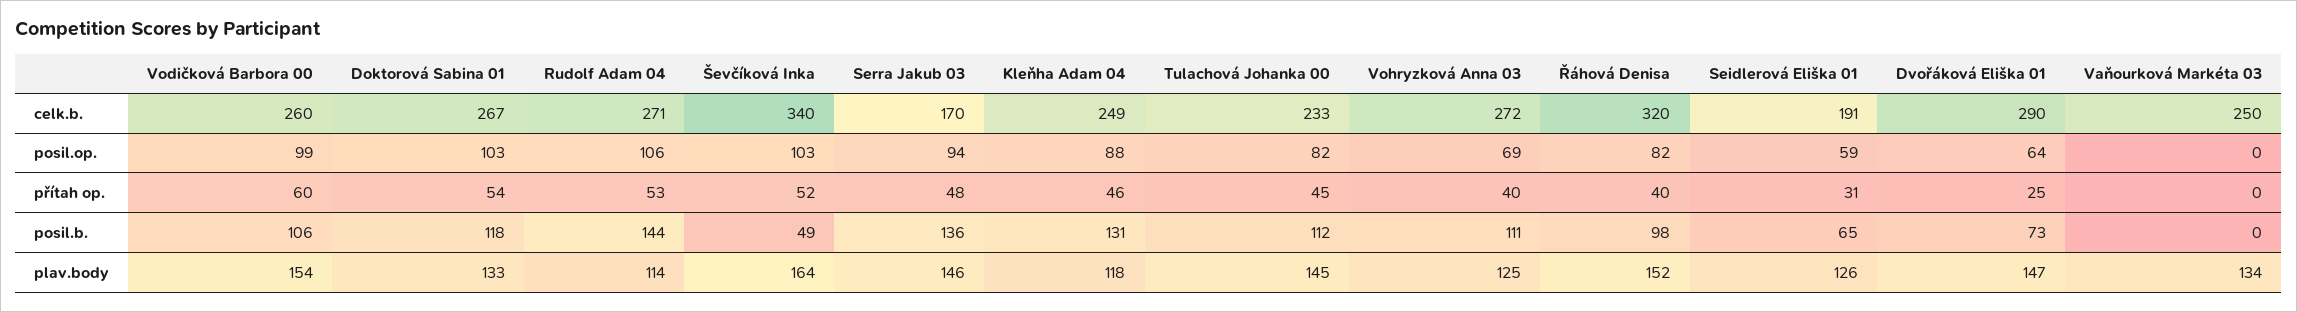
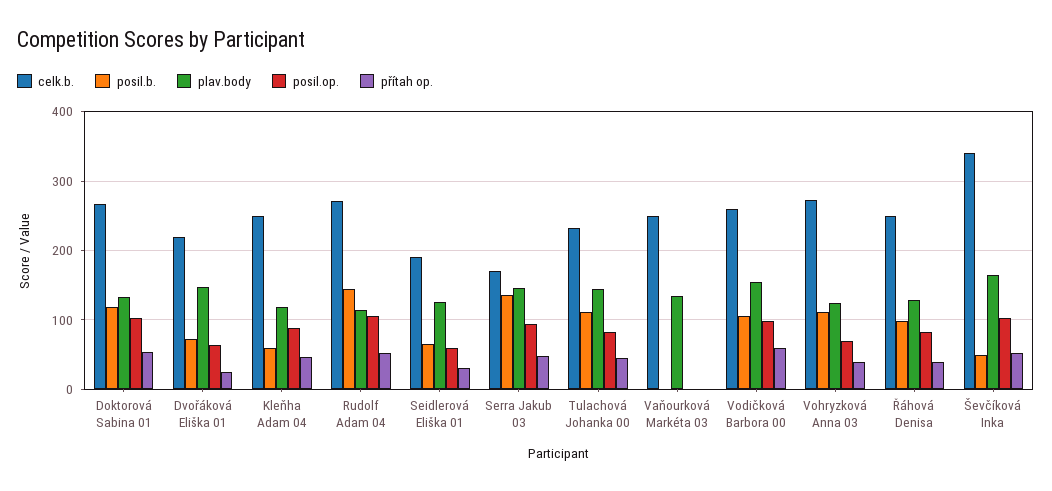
celk.b., Řáhová Denisa: 320 -> 250
celk.b., Dvořáková Eliška 01: 290 -> 220
posil.b., Kleňha Adam 04: 131 -> 60
plav.body, Řáhová Denisa: 152 -> 130

